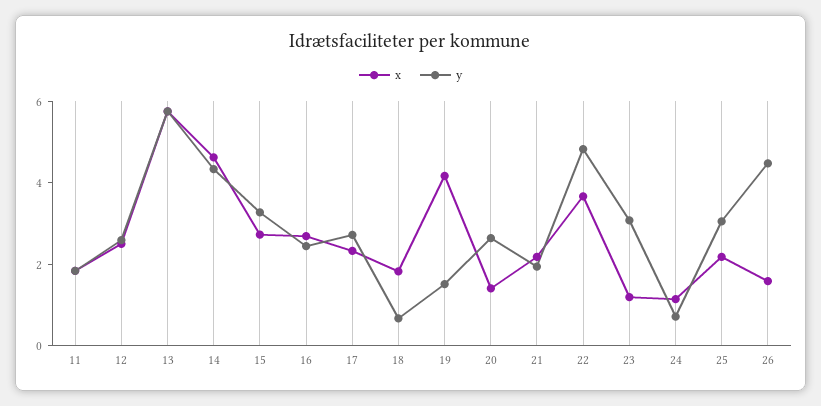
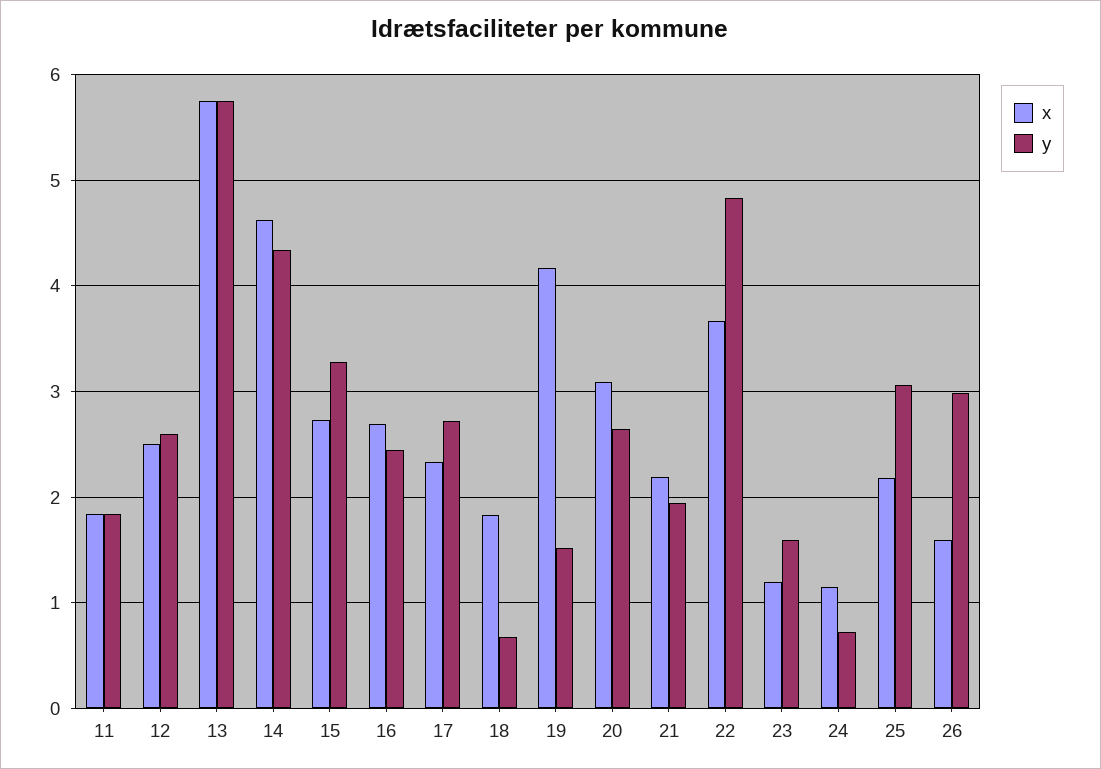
x, 20: 1.5 -> 3.1
y, 23: 3 -> 1.6
y, 26: 4.5 -> 3

